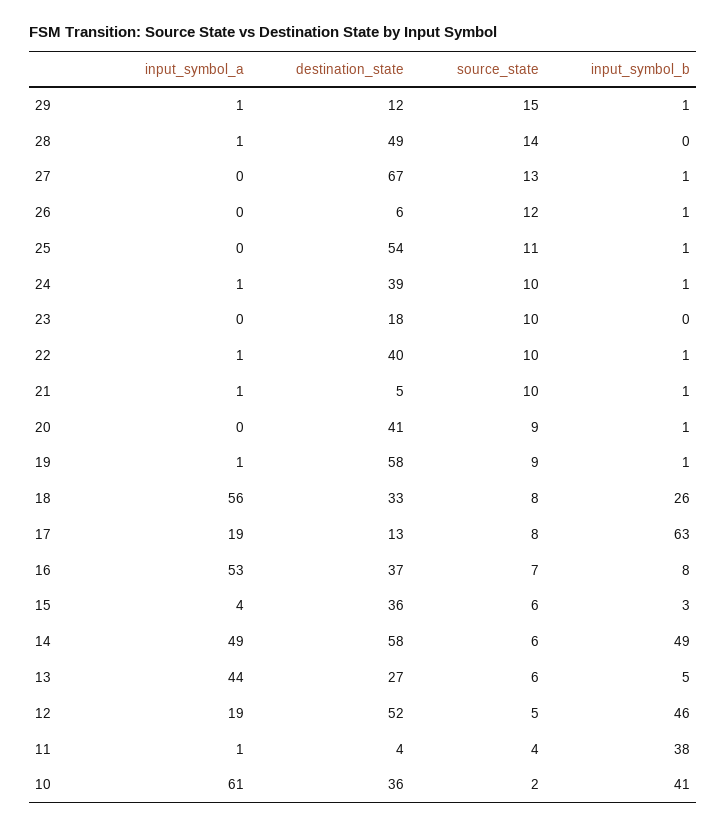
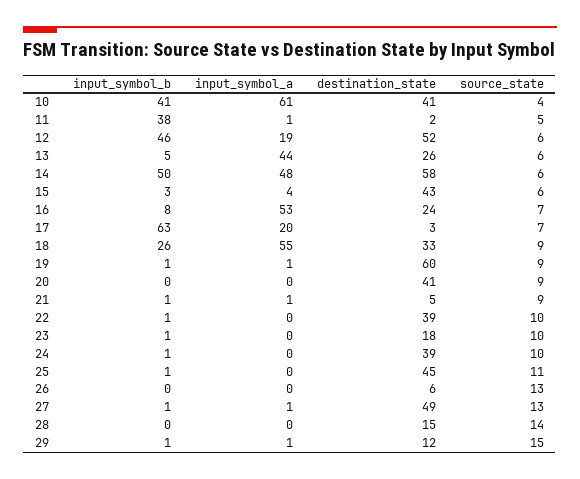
input_symbol_a, 28: 1 -> 0
destination_state, 28: 49 -> 15
input_symbol_a, 27: 0 -> 1
destination_state, 27: 67 -> 49
source_state, 26: 12 -> 13
input_symbol_b, 26: 1 -> 0
destination_state, 25: 54 -> 45
input_symbol_a, 24: 1 -> 0
input_symbol_b, 23: 0 -> 1
input_symbol_a, 22: 1 -> 0
destination_state, 22: 40 -> 39
source_state, 21: 10 -> 9
input_symbol_b, 20: 1 -> 0
destination_state, 19: 58 -> 60
input_symbol_a, 18: 56 -> 55
source_state, 18: 8 -> 9
input_symbol_a, 17: 19 -> 20
destination_state, 17: 13 -> 3
source_state, 17: 8 -> 7
destination_state, 16: 37 -> 24
destination_state, 15: 36 -> 43
input_symbol_a, 14: 49 -> 48
input_symbol_b, 14: 49 -> 50
destination_state, 13: 27 -> 26
source_state, 12: 5 -> 6
destination_state, 11: 4 -> 2
source_state, 11: 4 -> 5
destination_state, 10: 36 -> 41
source_state, 10: 2 -> 4

